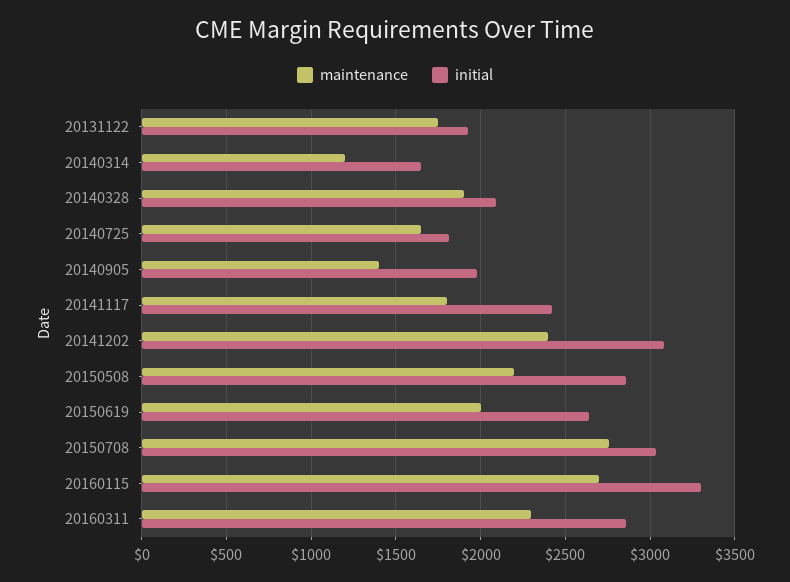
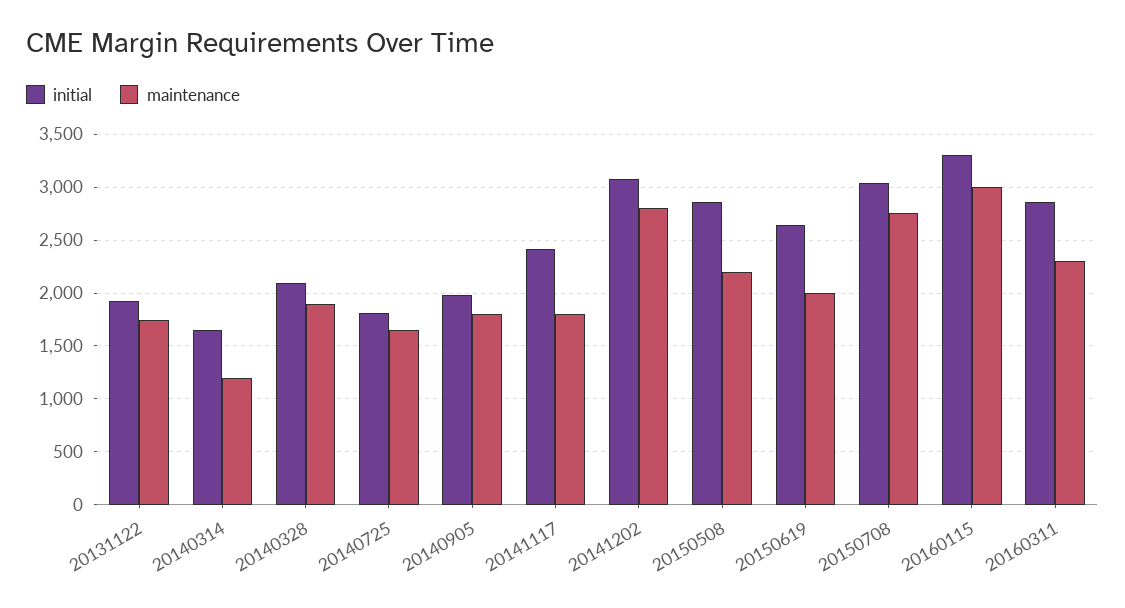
maintenance, 20140905: 1400 -> 1800
maintenance, 20141202: 2400 -> 2800
maintenance, 20160115: 2700 -> 3000

